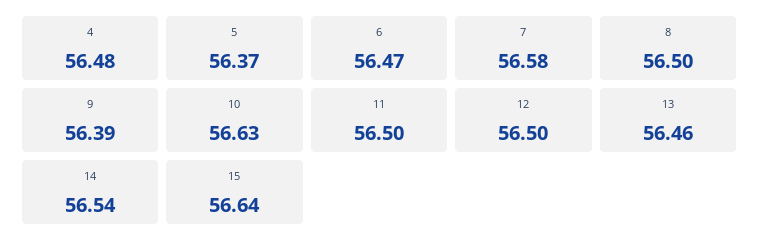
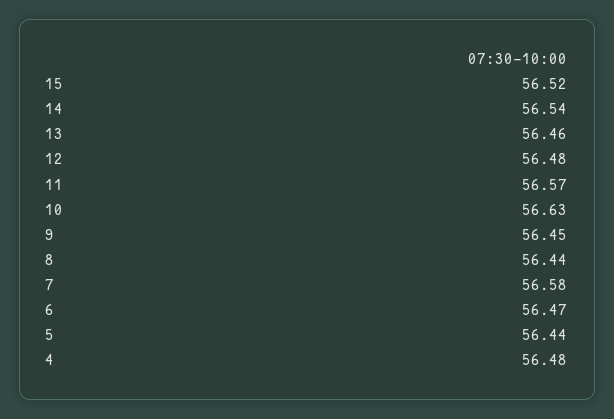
5: 56.37 -> 56.44
8: 56.5 -> 56.44
9: 56.39 -> 56.45
11: 56.5 -> 56.57
12: 56.5 -> 56.48
15: 56.64 -> 56.52

